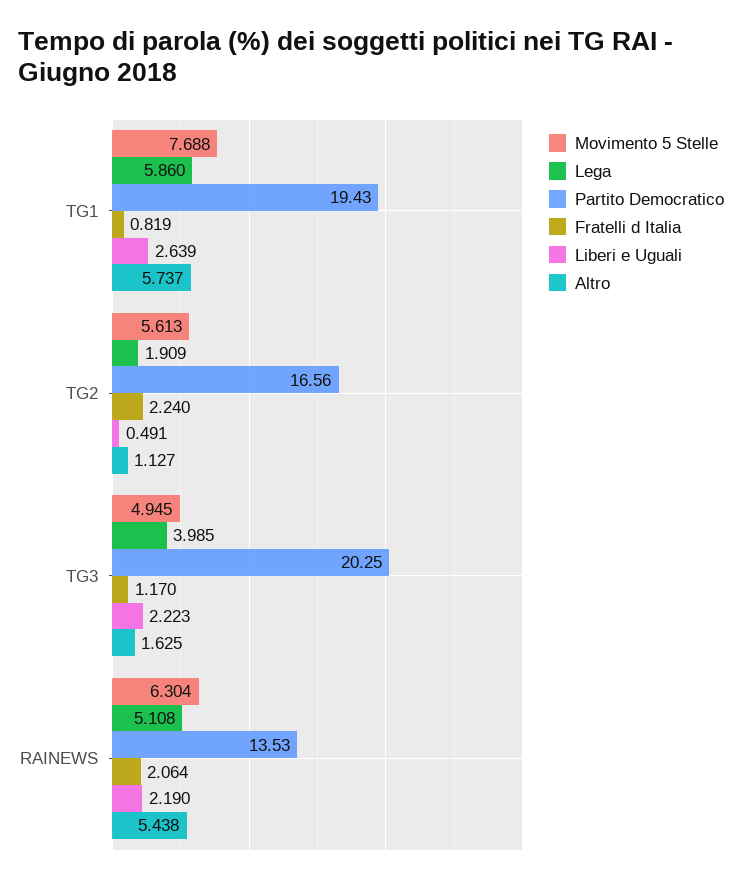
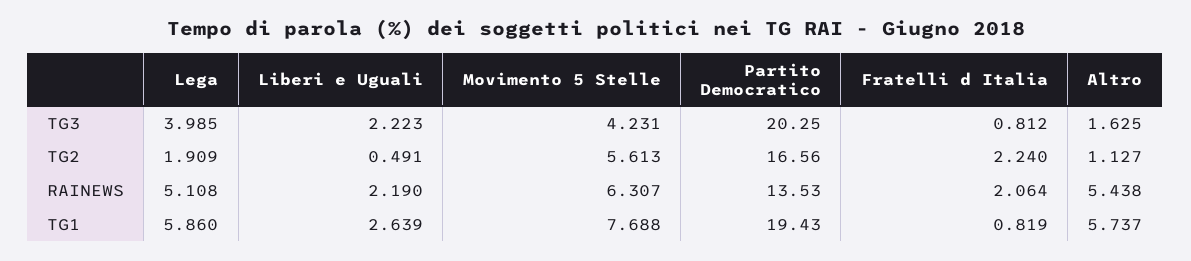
Movimento 5 Stelle, TG3: 4.945 -> 4.231
Fratelli d Italia, TG3: 1.17 -> 0.812
Movimento 5 Stelle, RAINEWS: 6.304 -> 6.307

